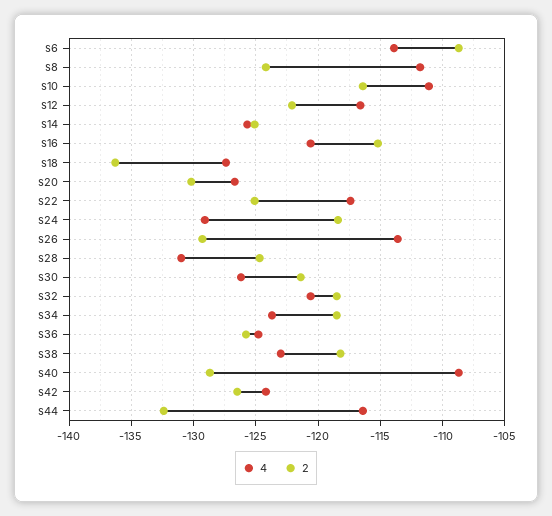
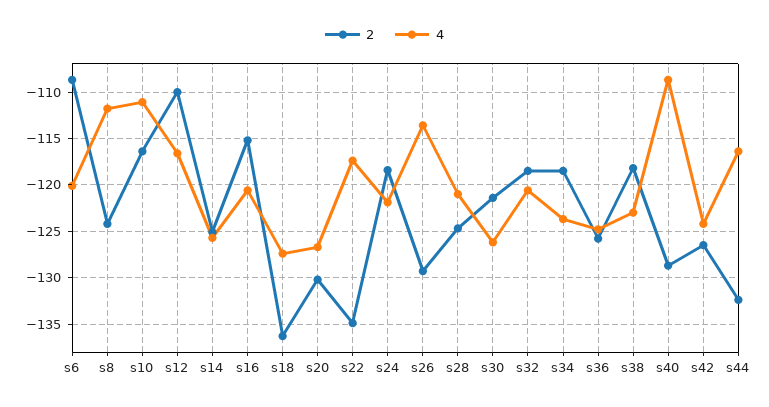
4, s6: -114 -> -120
2, s12: -122 -> -110
2, s22: -125 -> -135
4, s24: -129 -> -122
4, s28: -131 -> -121

